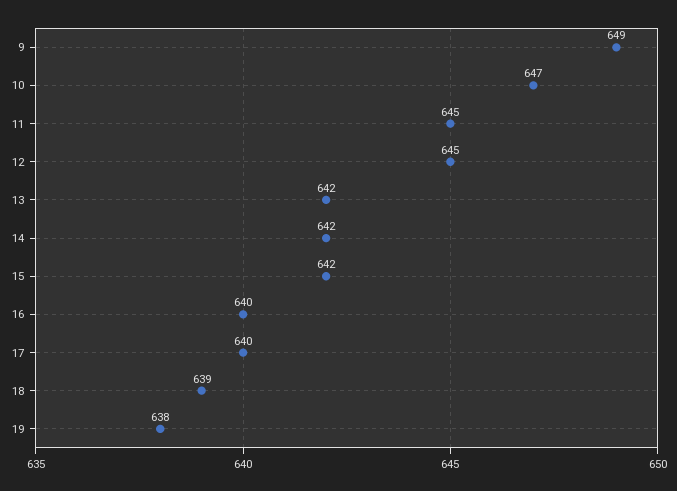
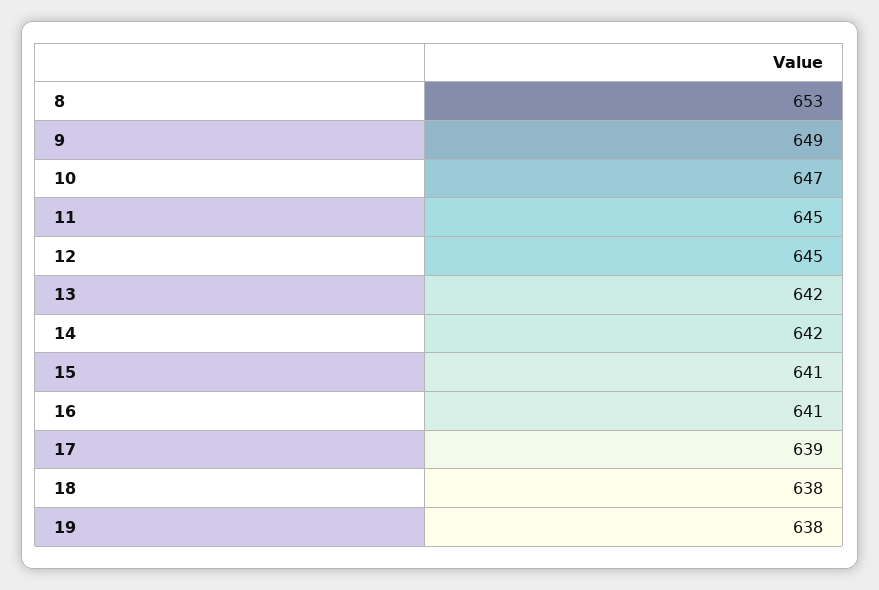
15: 642 -> 641
16: 640 -> 641
17: 640 -> 639
18: 639 -> 638
8: none -> 653

